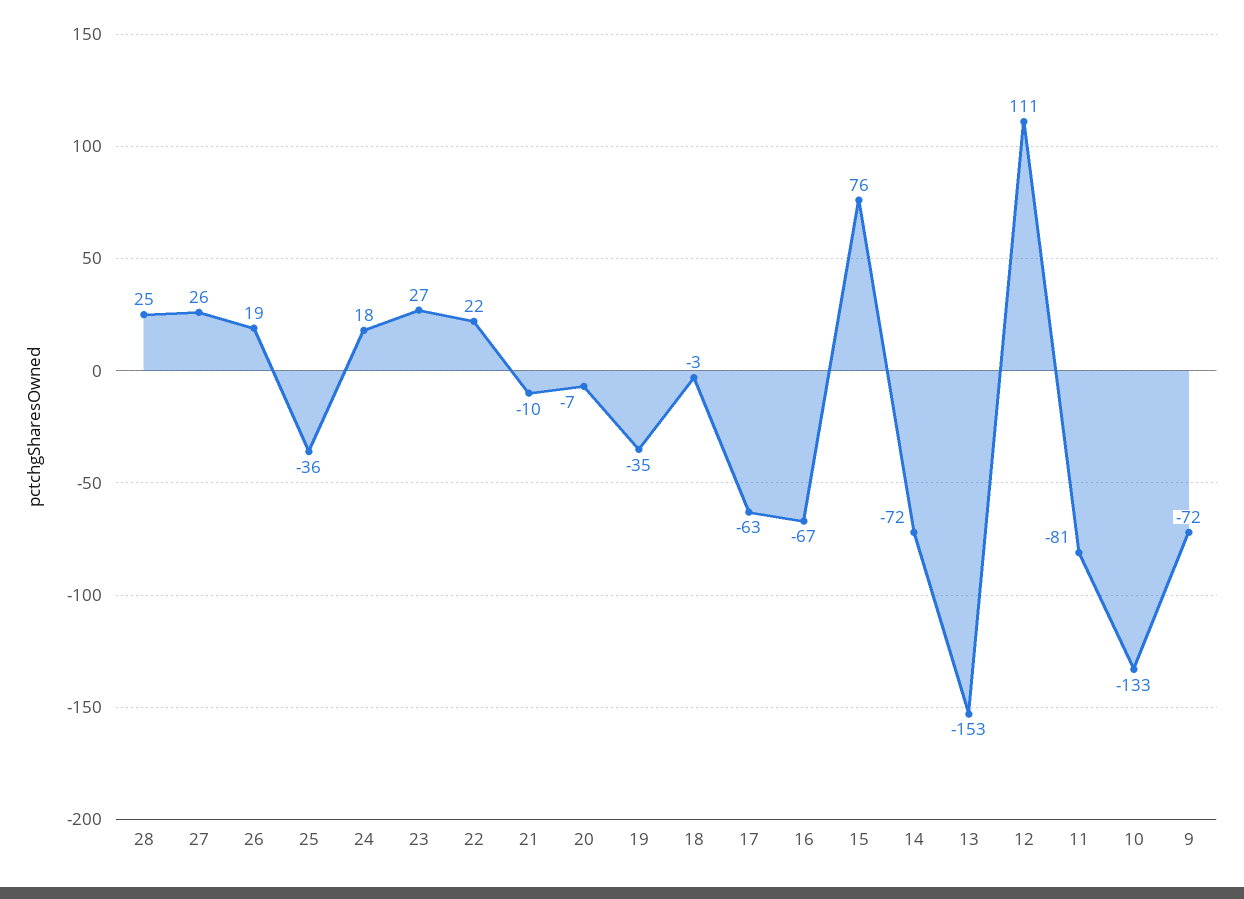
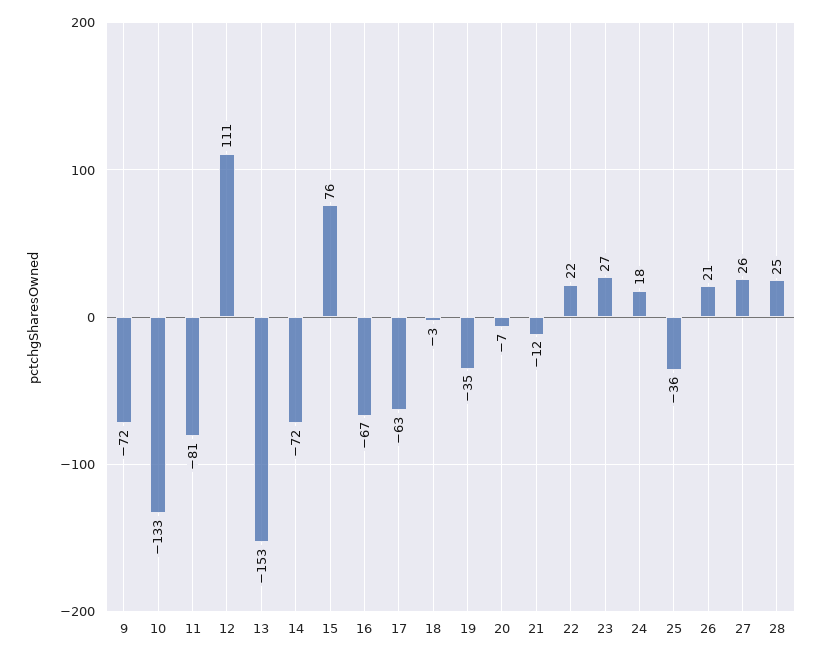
26: 19 -> 21
21: -10 -> -12

